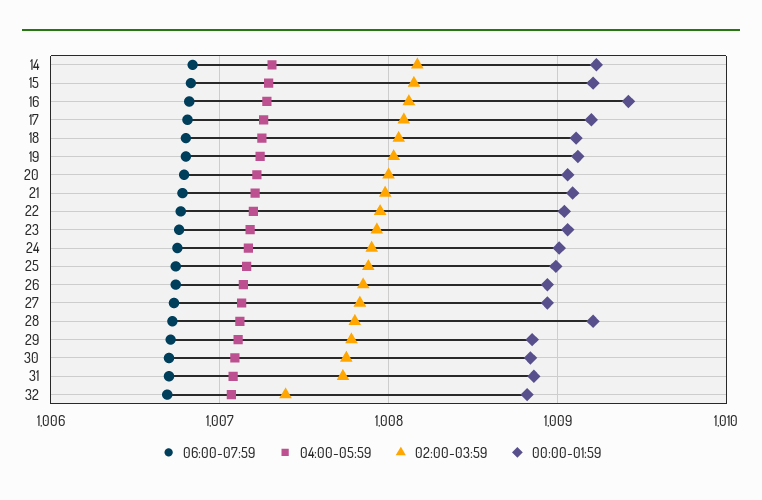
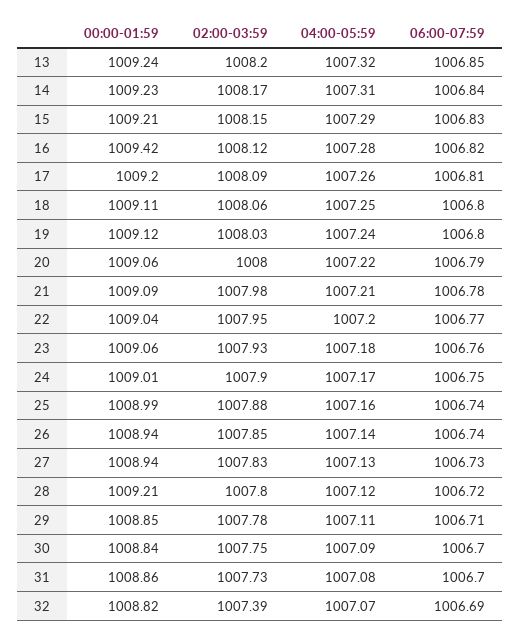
00:00-01:59, 13: none -> 1009.24
02:00-03:59, 13: none -> 1008.2
04:00-05:59, 13: none -> 1007.32
06:00-07:59, 13: none -> 1006.85

